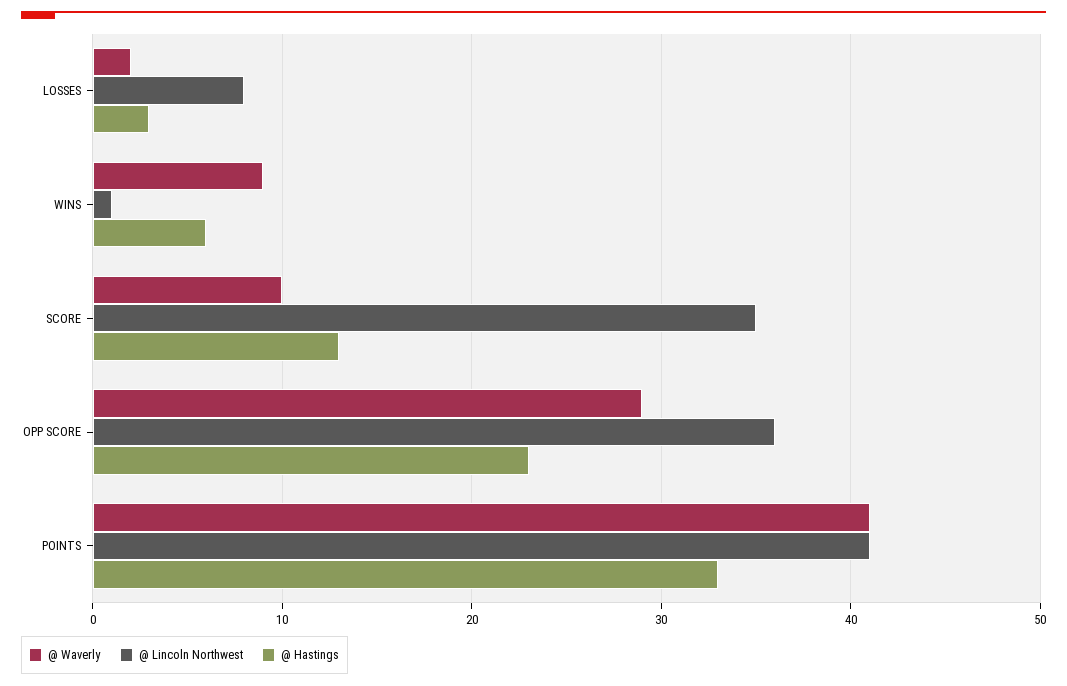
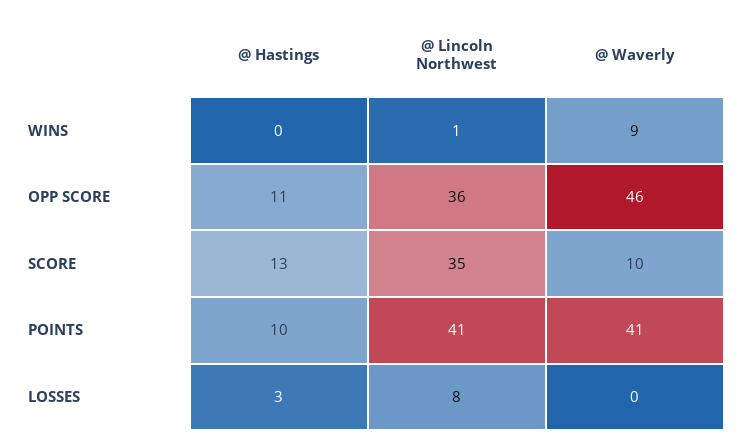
@ Waverly, LOSSES: 2 -> 0
@ Hastings, WINS: 6 -> 0
@ Waverly, OPP SCORE: 29 -> 46
@ Hastings, OPP SCORE: 23 -> 11
@ Hastings, POINTS: 33 -> 10

